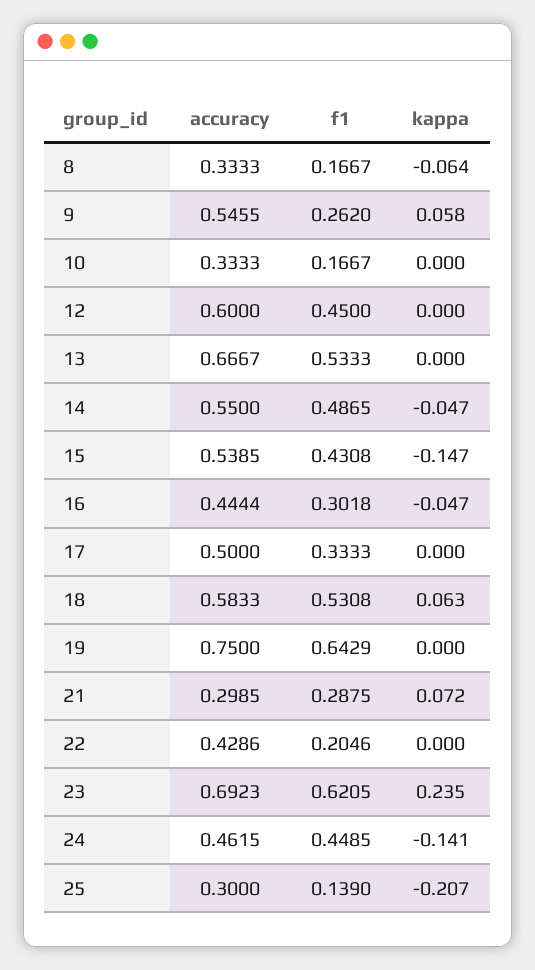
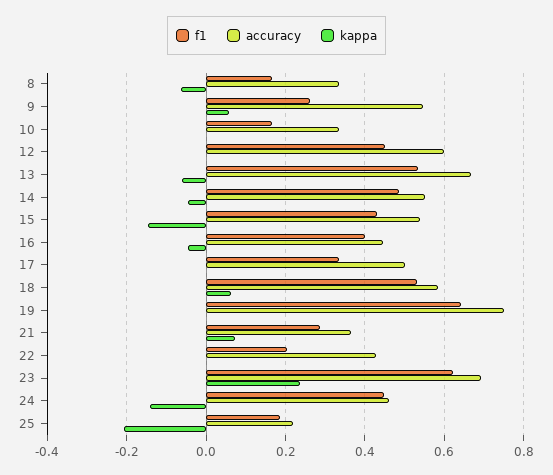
kappa, 13: 0 -> -0.06
f1, 16: 0.3018 -> 0.4
accuracy, 21: 0.2985 -> 0.36
accuracy, 25: 0.3 -> 0.22
f1, 25: 0.139 -> 0.18

